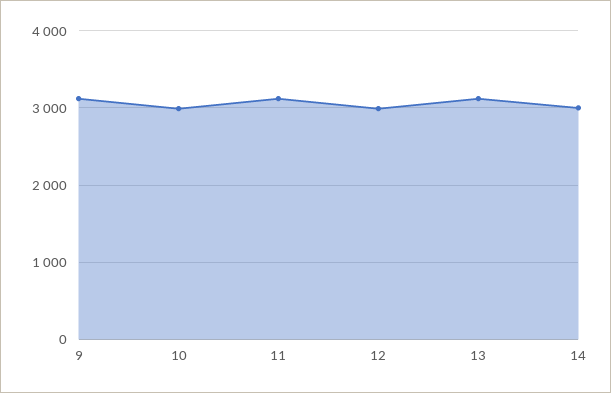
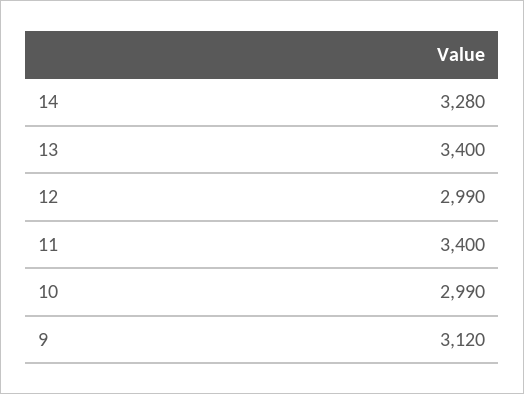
11: 3100 -> 3400
13: 3100 -> 3400
14: 3000 -> 3280

